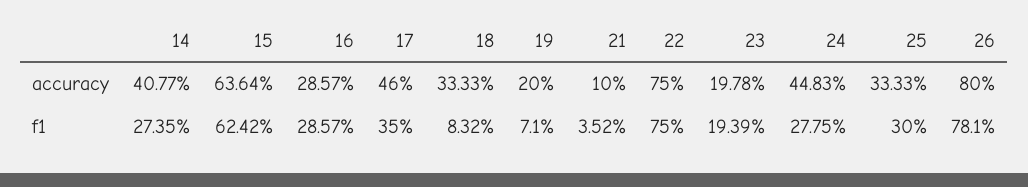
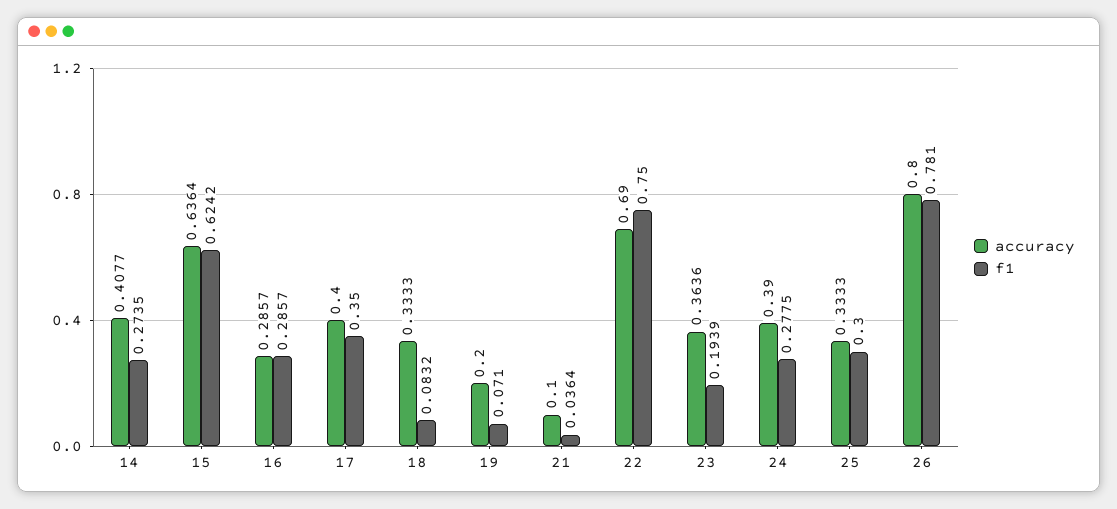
accuracy, 17: 0.46 -> 0.4
accuracy, 22: 0.75 -> 0.69
accuracy, 23: 0.1978 -> 0.3636
accuracy, 24: 0.4483 -> 0.39
f1, 21: 0.0352 -> 0.0364

